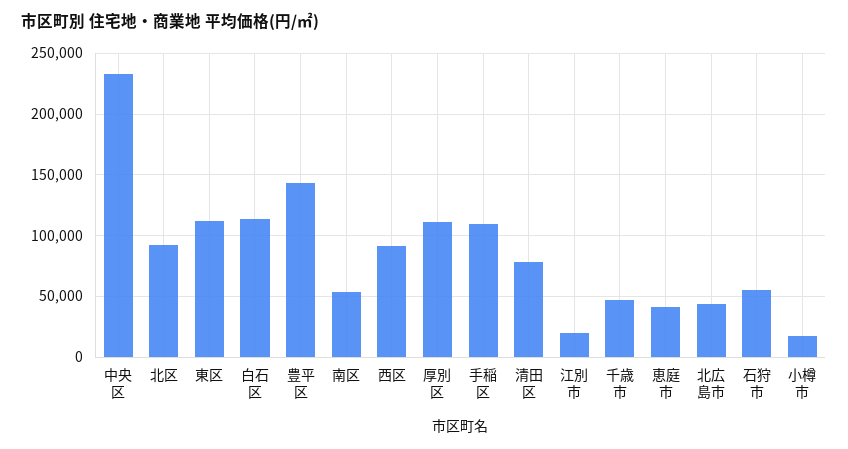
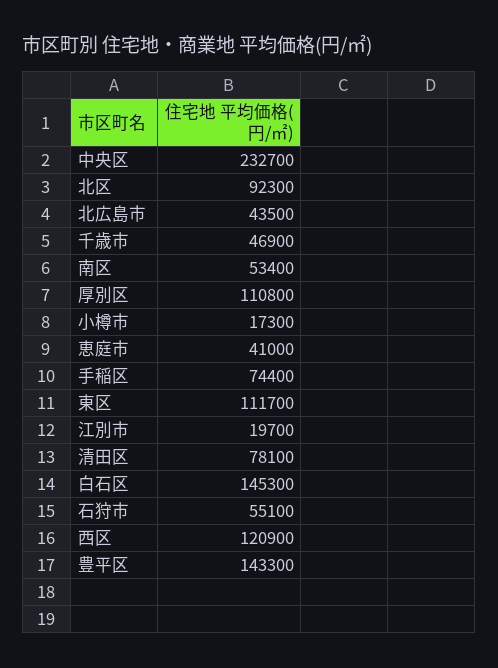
白石区: 115000 -> 145300
西区: 90000 -> 120900
手稲区: 110000 -> 74400

